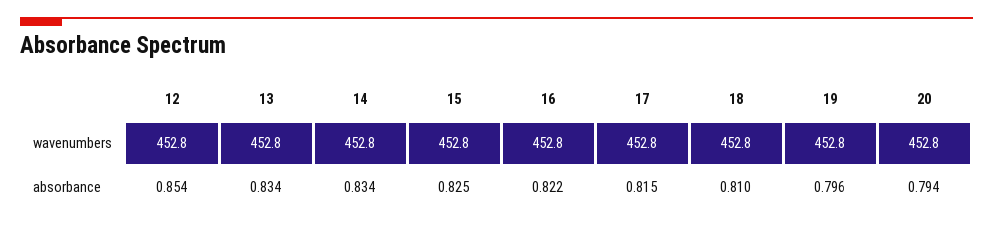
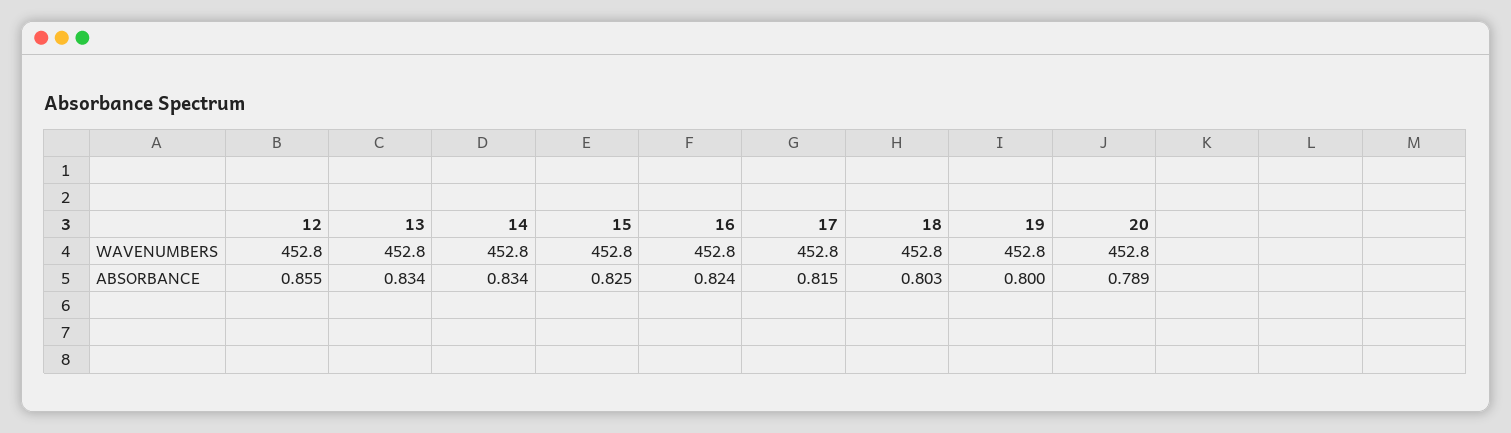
12, absorbance: 0.854 -> 0.855
16, absorbance: 0.822 -> 0.824
18, absorbance: 0.81 -> 0.803
19, absorbance: 0.796 -> 0.8
20, absorbance: 0.794 -> 0.789

